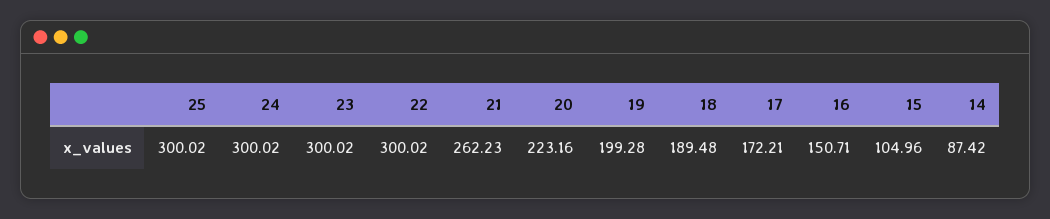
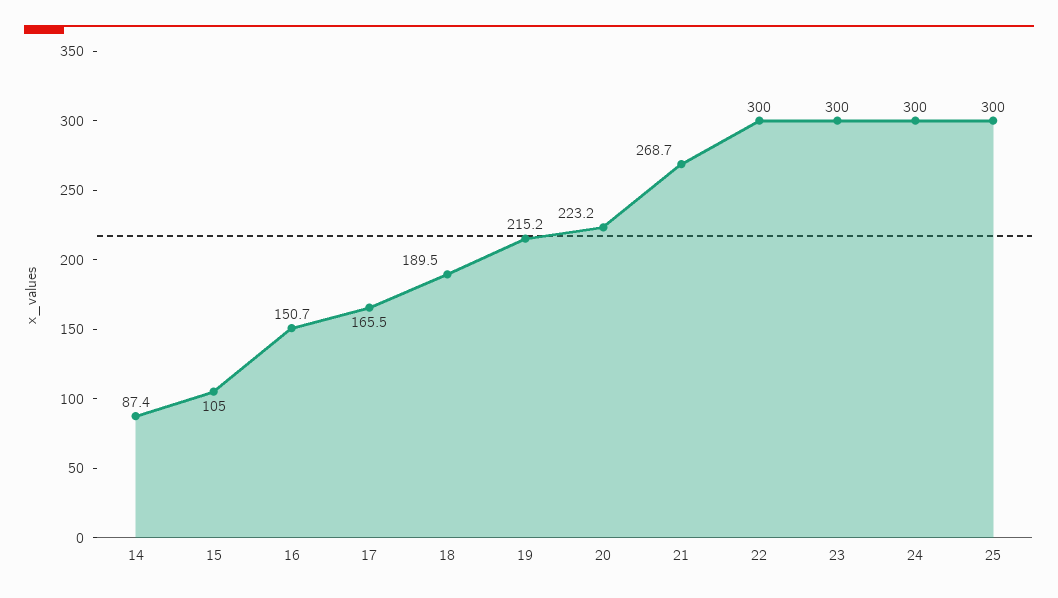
21: 262.23 -> 268.7
19: 199.28 -> 215.2
17: 172.21 -> 165.5

